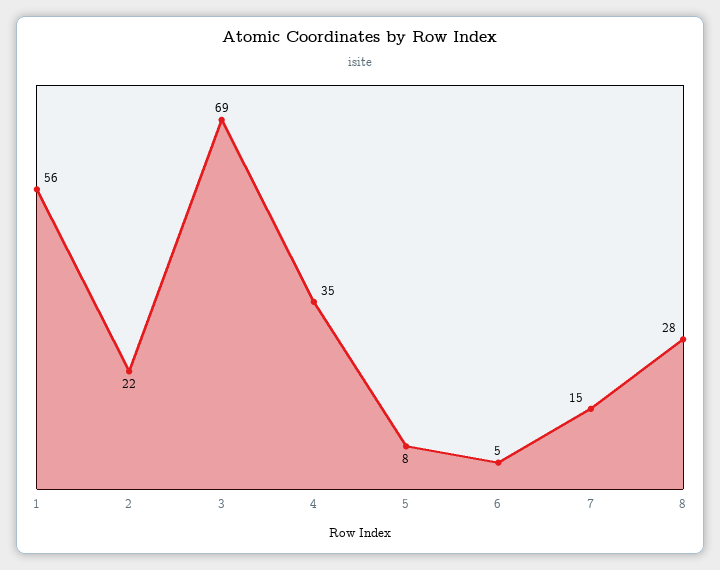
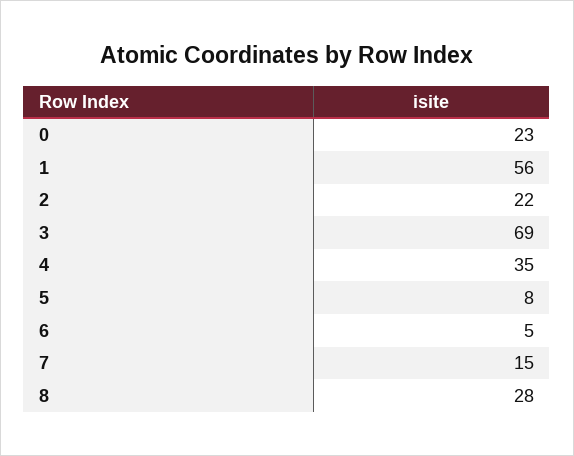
0: none -> 23

